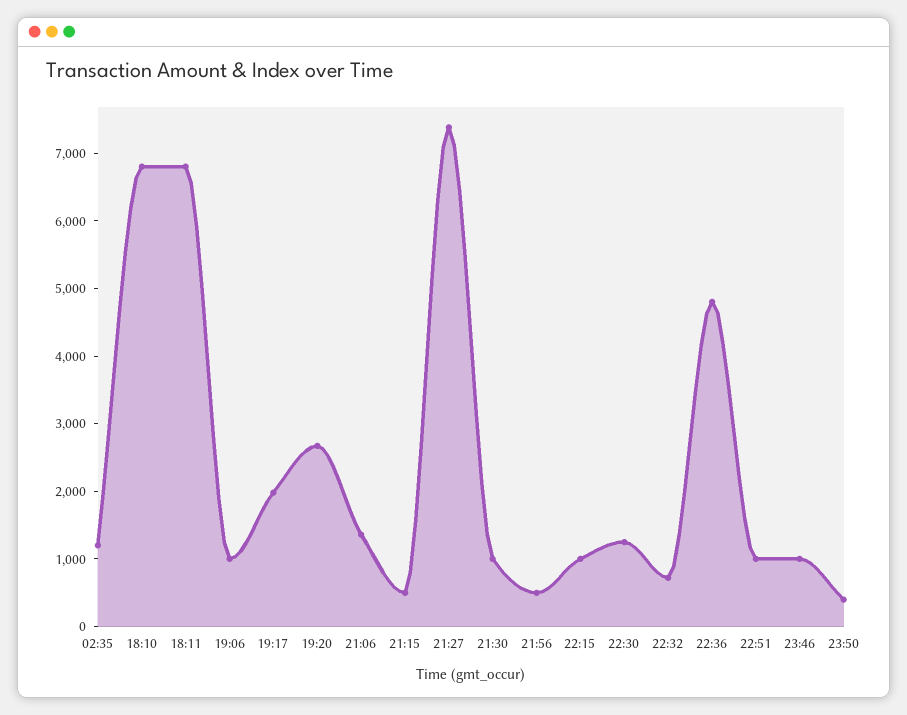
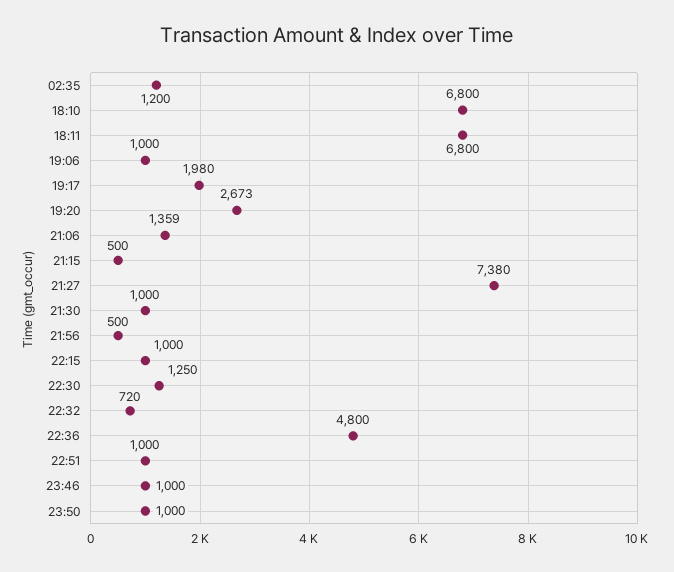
23:50: 400 -> 1000

